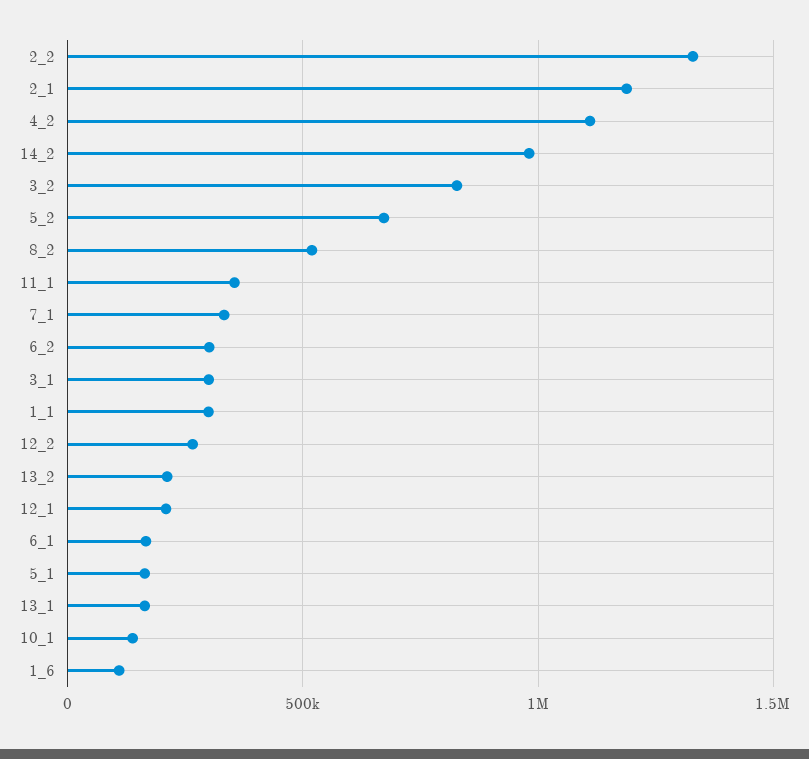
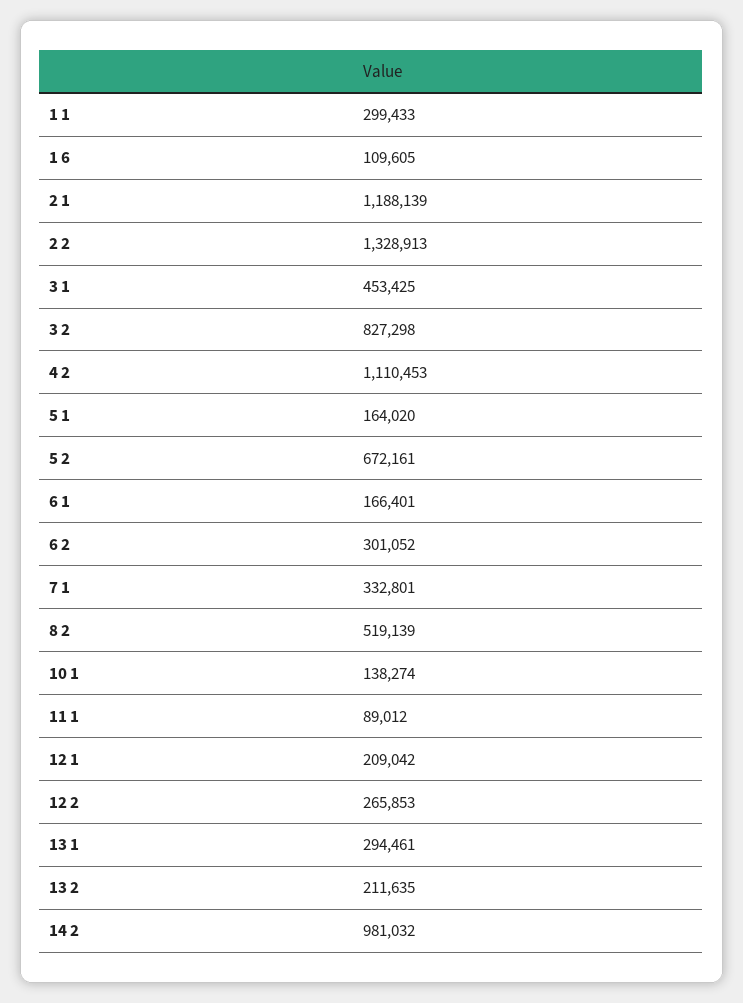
11_1: 350000 -> 89012
3_1: 300000 -> 453425
13_1: 150000 -> 294461

